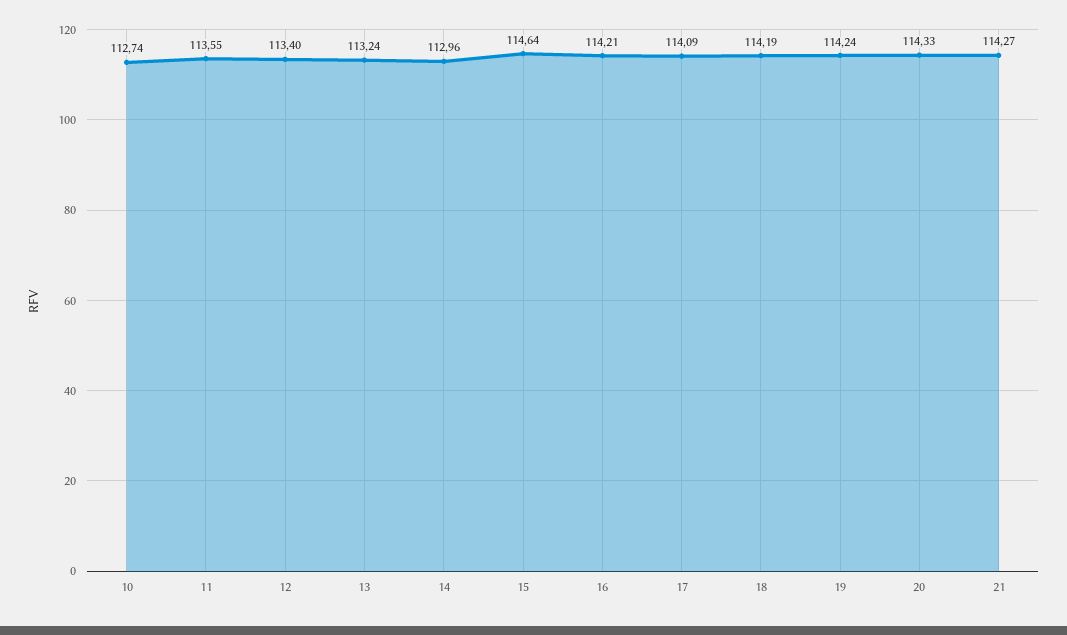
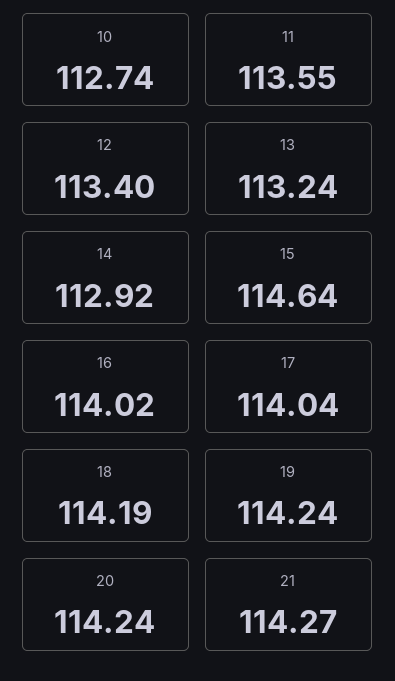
14: 112.96 -> 112.92
16: 114.21 -> 114.02
17: 114.09 -> 114.04
20: 114.33 -> 114.24

